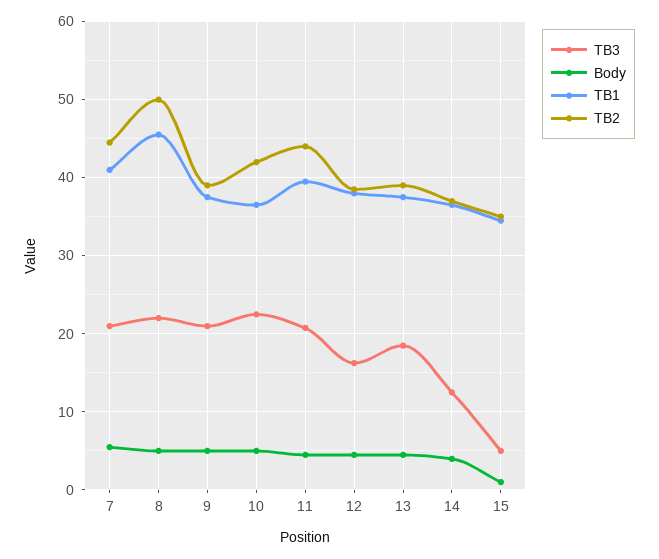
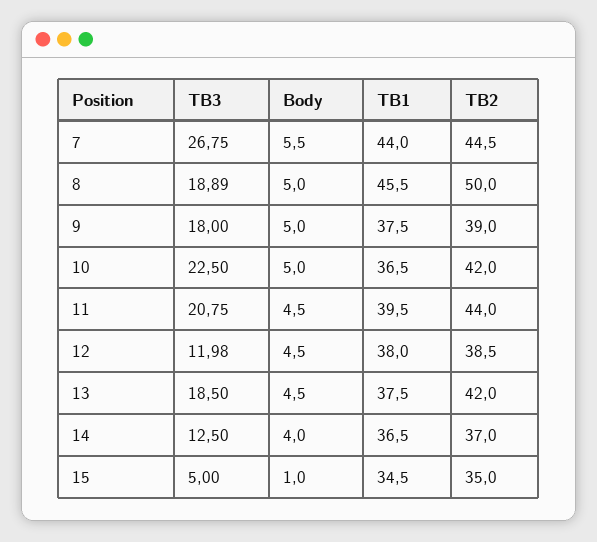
TB3, 7: 21 -> 26.75
TB1, 7: 41 -> 44
TB3, 8: 22 -> 18.89
TB3, 9: 21 -> 18
TB3, 12: 16 -> 11.98
TB2, 13: 39 -> 42

